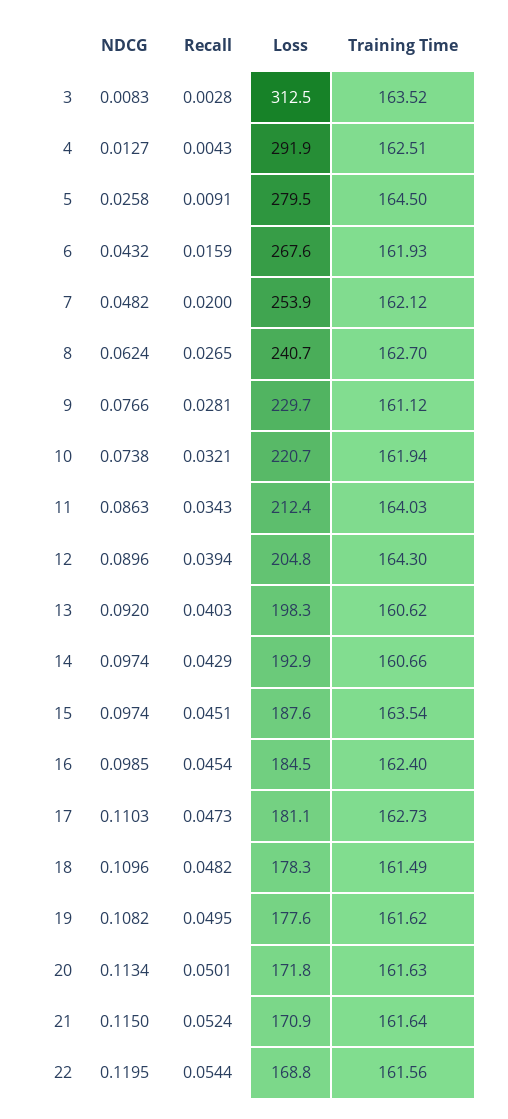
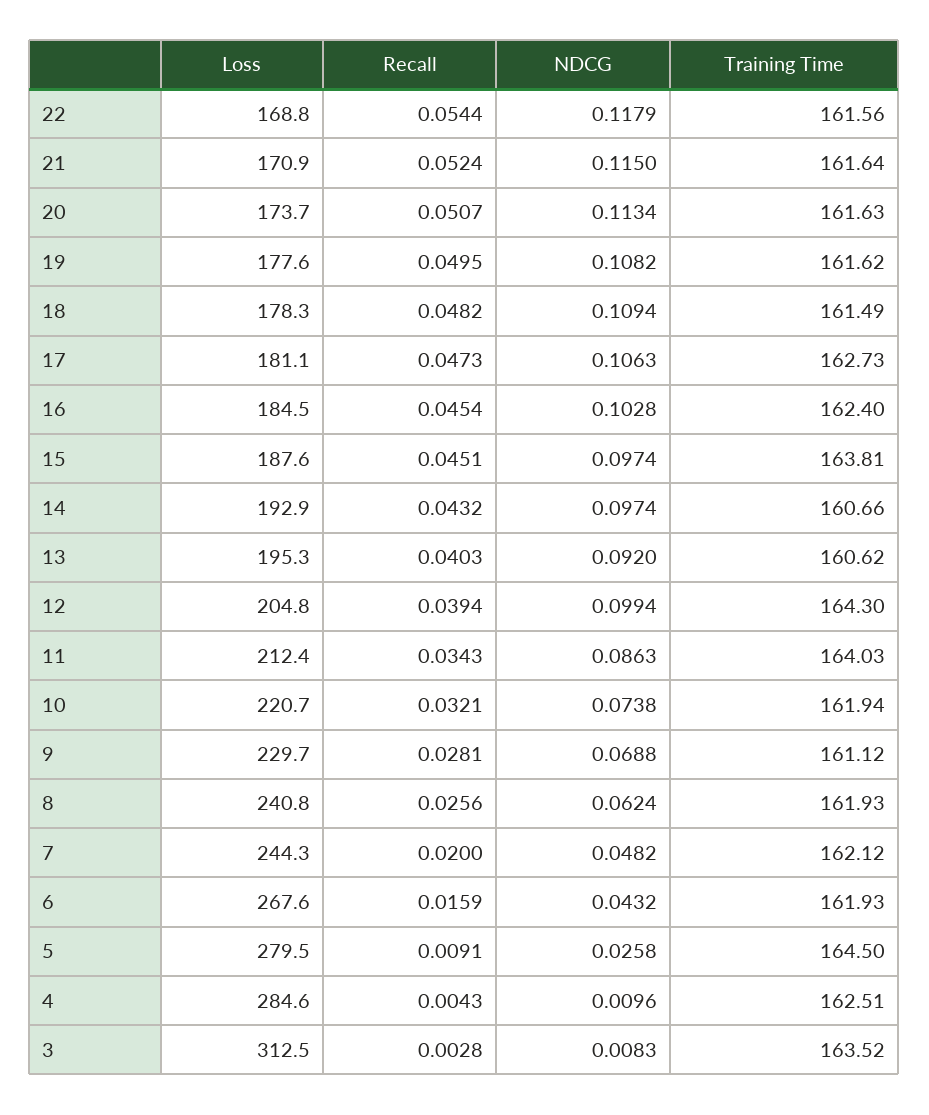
NDCG, 4: 0.0127 -> 0.0096
Loss, 4: 291.9 -> 284.6
Loss, 7: 253.9 -> 244.3
Recall, 8: 0.0265 -> 0.0256
Loss, 8: 240.7 -> 240.8
Training Time, 8: 162.7 -> 161.93
NDCG, 9: 0.0766 -> 0.0688
NDCG, 12: 0.0896 -> 0.0994
Loss, 13: 198.3 -> 195.3
Recall, 14: 0.0429 -> 0.0432
Training Time, 15: 163.54 -> 163.81
NDCG, 16: 0.0985 -> 0.1028
NDCG, 17: 0.1103 -> 0.1063
NDCG, 18: 0.1096 -> 0.1094
Recall, 20: 0.0501 -> 0.0507
Loss, 20: 171.8 -> 173.7
NDCG, 22: 0.1195 -> 0.1179

